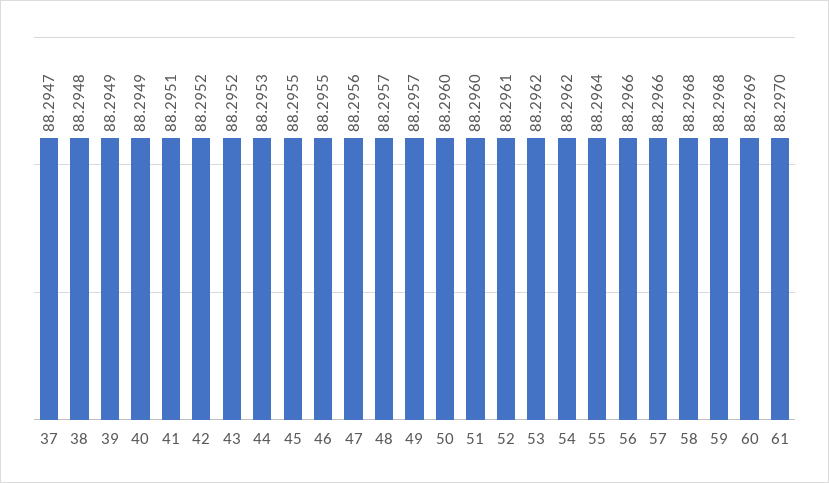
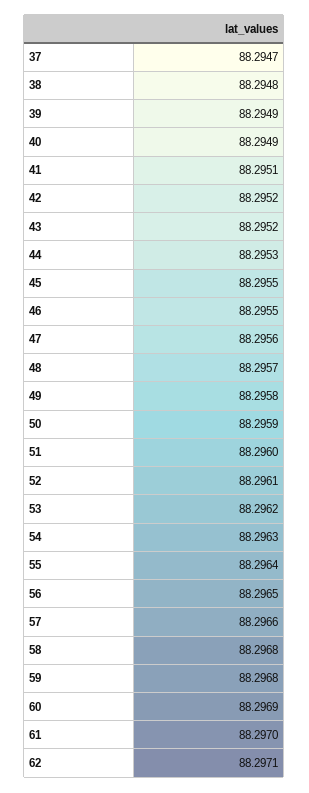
49: 88.2957 -> 88.2958
50: 88.296 -> 88.2959
54: 88.2962 -> 88.2963
56: 88.2966 -> 88.2965
62: none -> 88.2971

